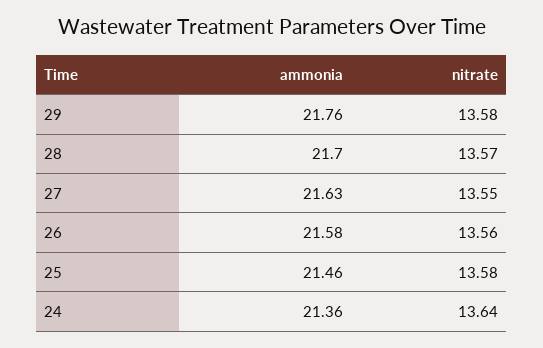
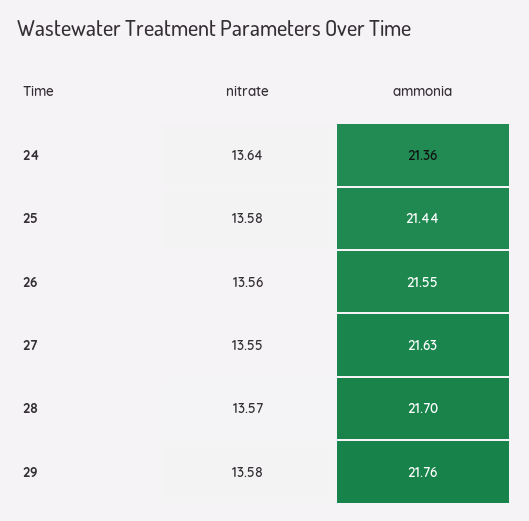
ammonia, 26: 21.58 -> 21.55
ammonia, 25: 21.46 -> 21.44

